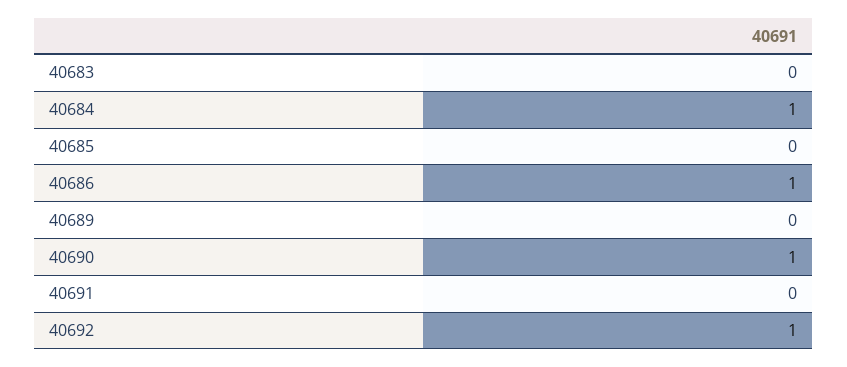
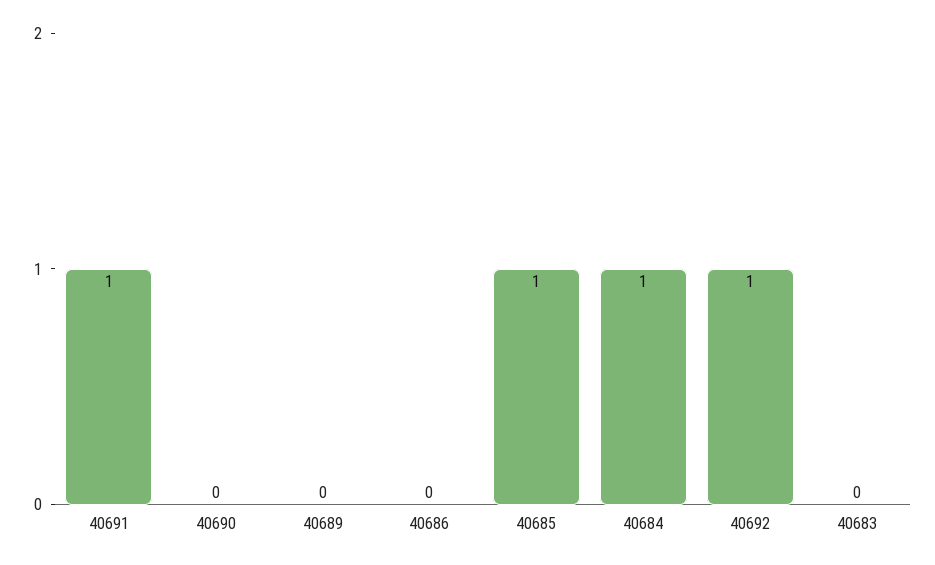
40685: 0 -> 1
40686: 1 -> 0
40690: 1 -> 0
40691: 0 -> 1

